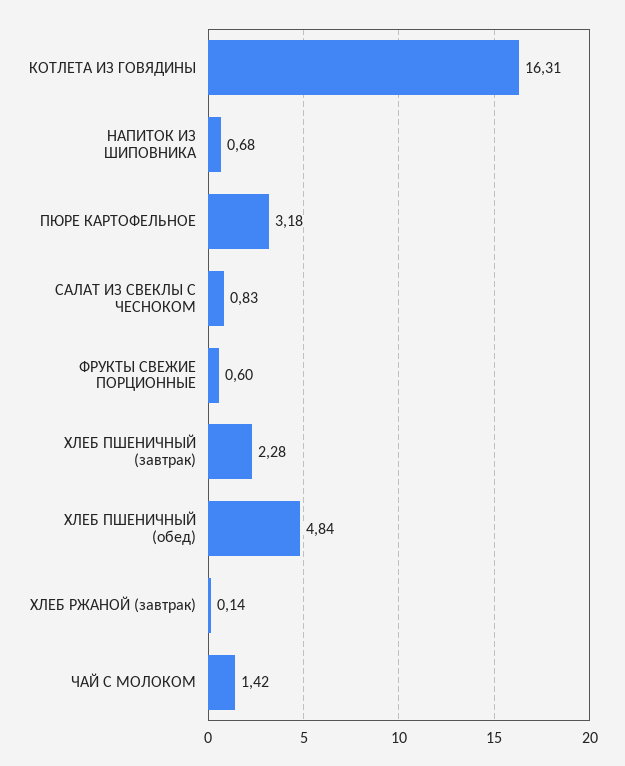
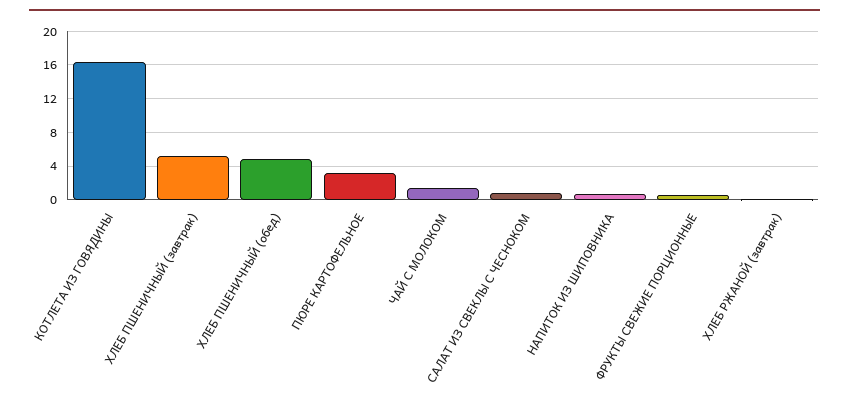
ХЛЕБ ПШЕНИЧНЫЙ (завтрак): 2.28 -> 5

